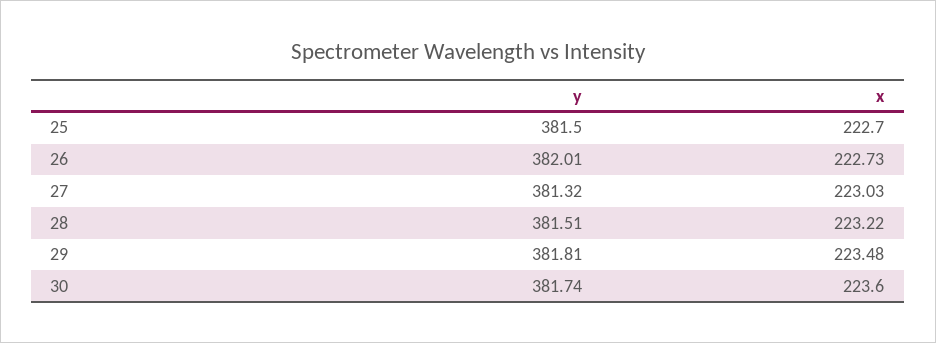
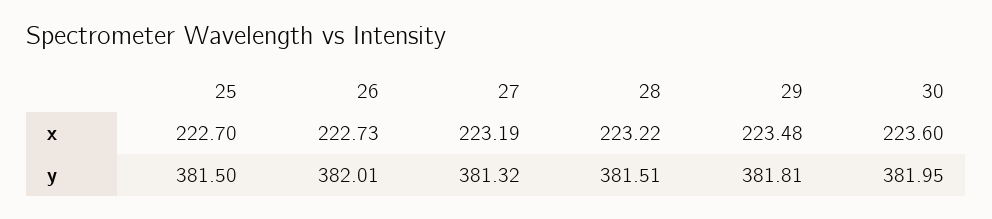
x, 27: 223.03 -> 223.19
y, 30: 381.74 -> 381.95

